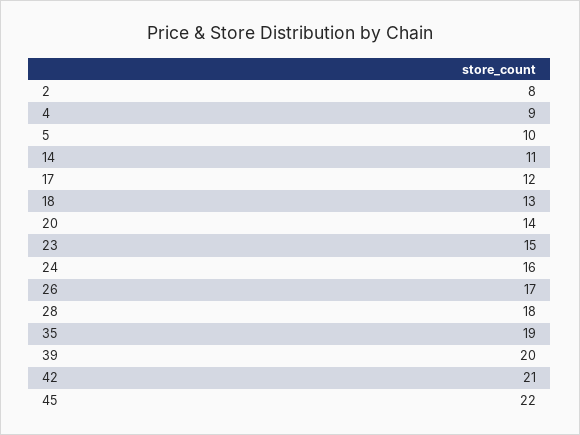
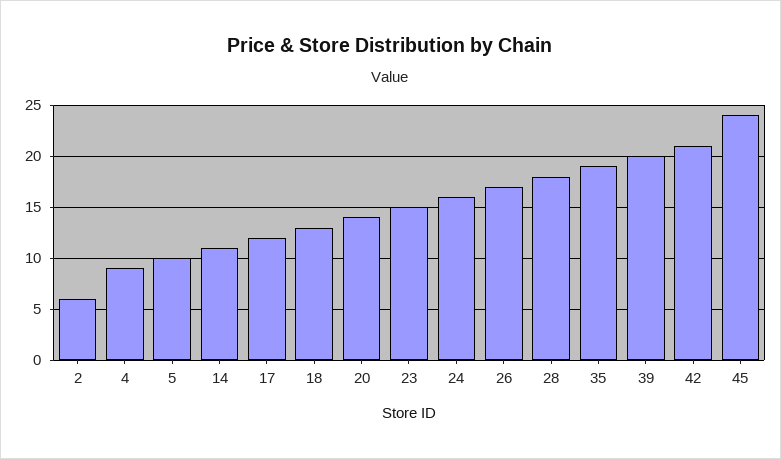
2: 8 -> 6
45: 22 -> 24

